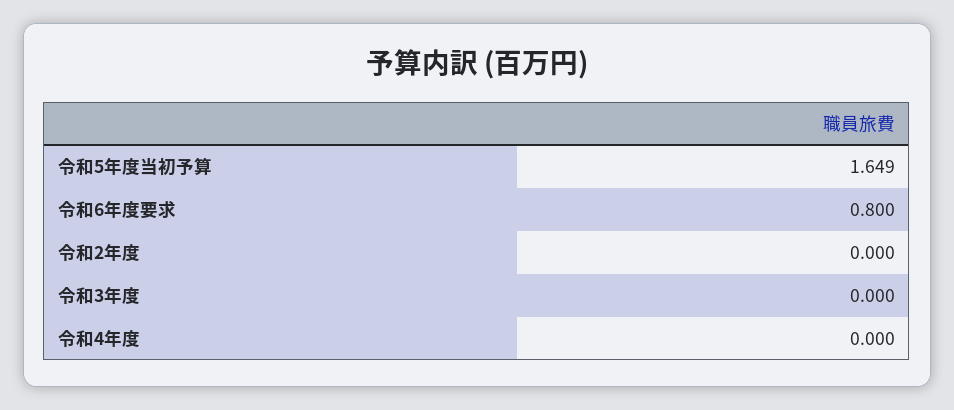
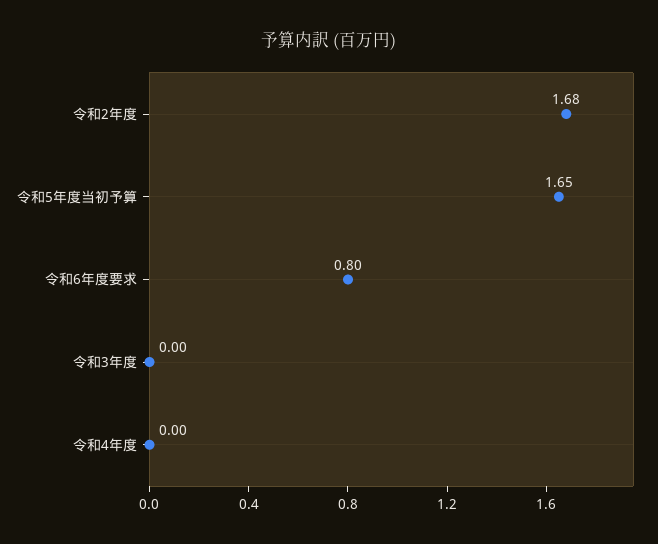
令和2年度: 0 -> 1.68

